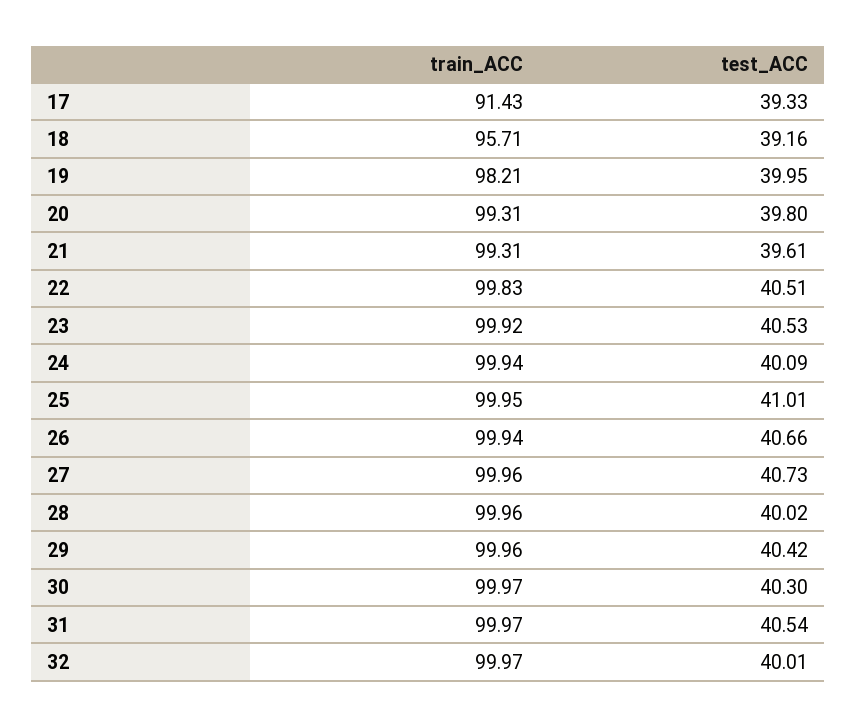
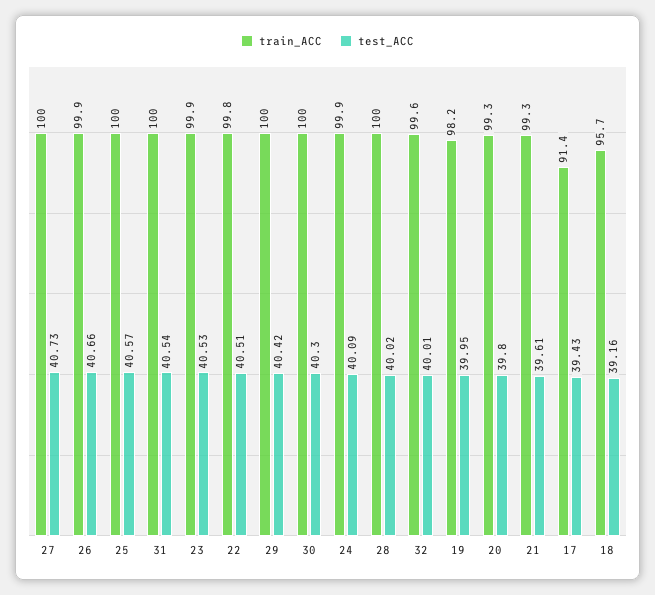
test_ACC, 17: 39.33 -> 39.43
test_ACC, 25: 41.01 -> 40.57
train_ACC, 32: 99.97 -> 99.6

